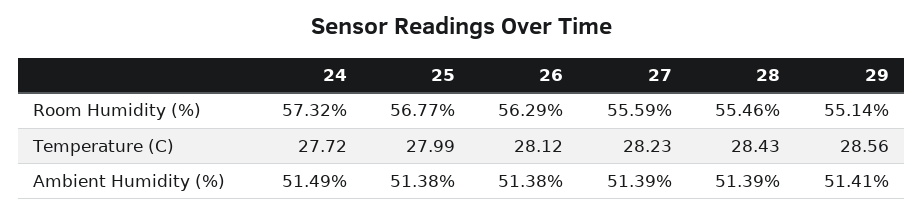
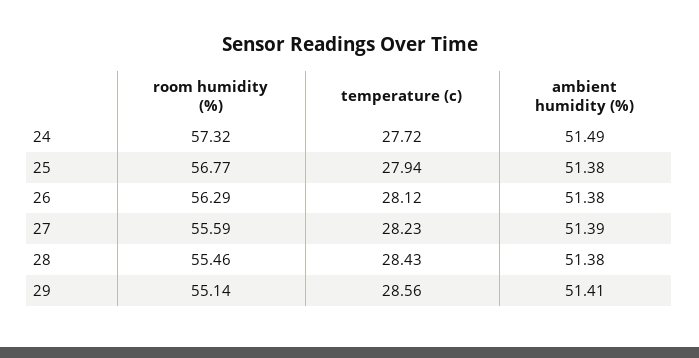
25, Temperature (C): 27.99 -> 27.94
28, Ambient Humidity (%): 51.39 -> 51.38

